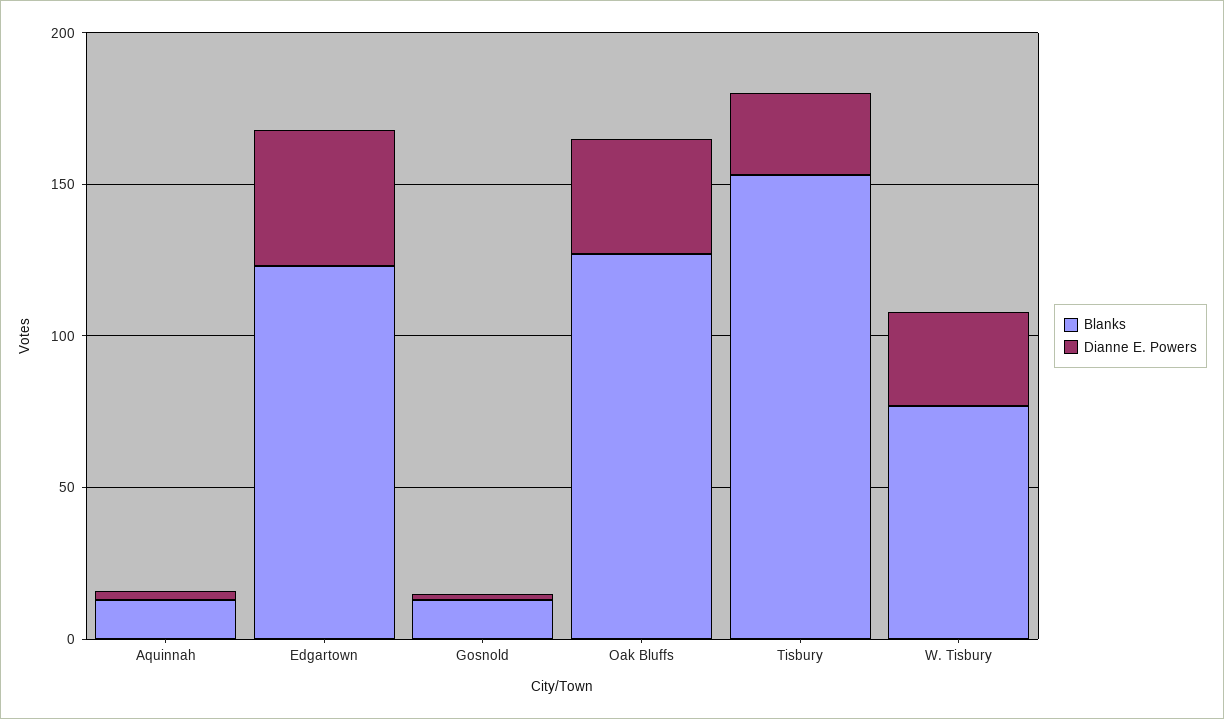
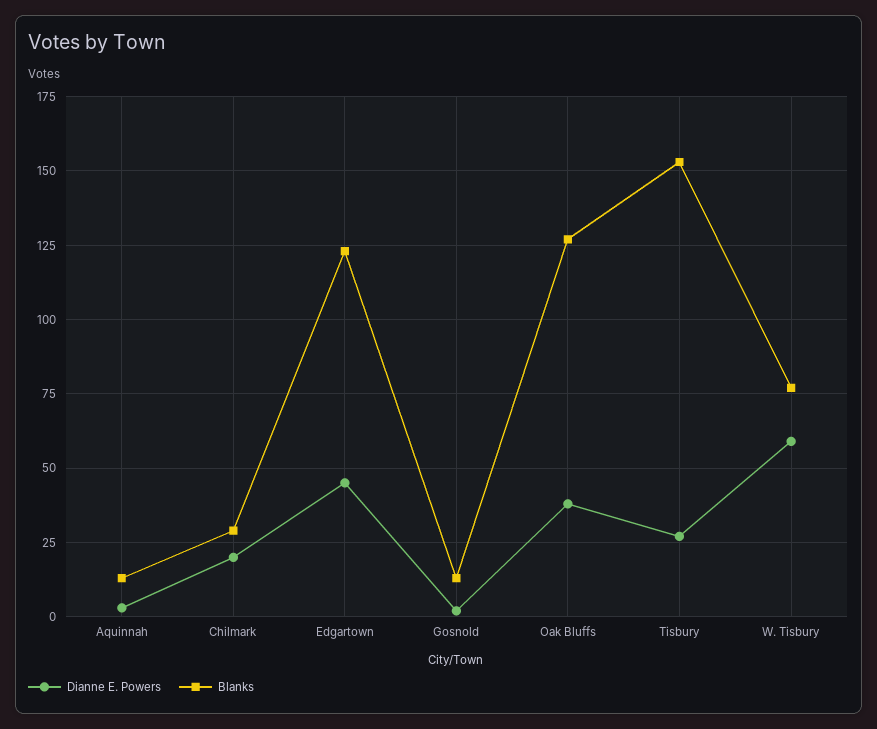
Dianne E. Powers, W. Tisbury: 30 -> 60
Dianne E. Powers, Chilmark: none -> 20
Blanks, Chilmark: none -> 30

